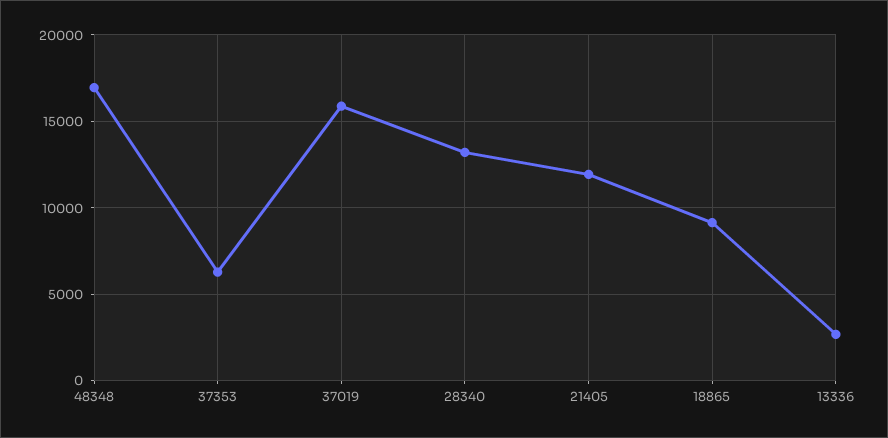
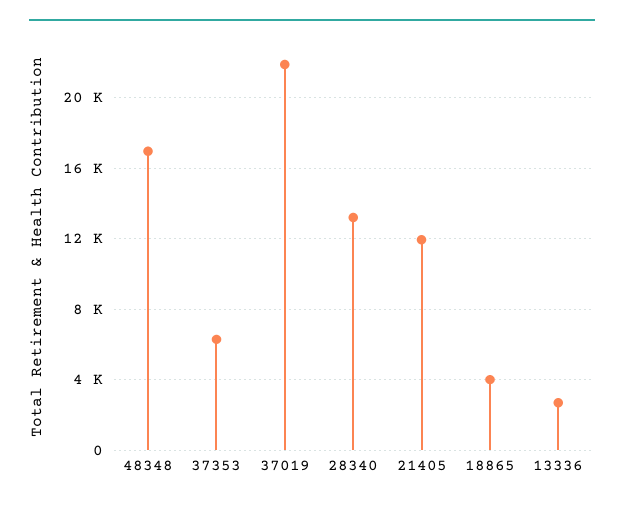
37019: 16000 -> 22000
18865: 9000 -> 4000

